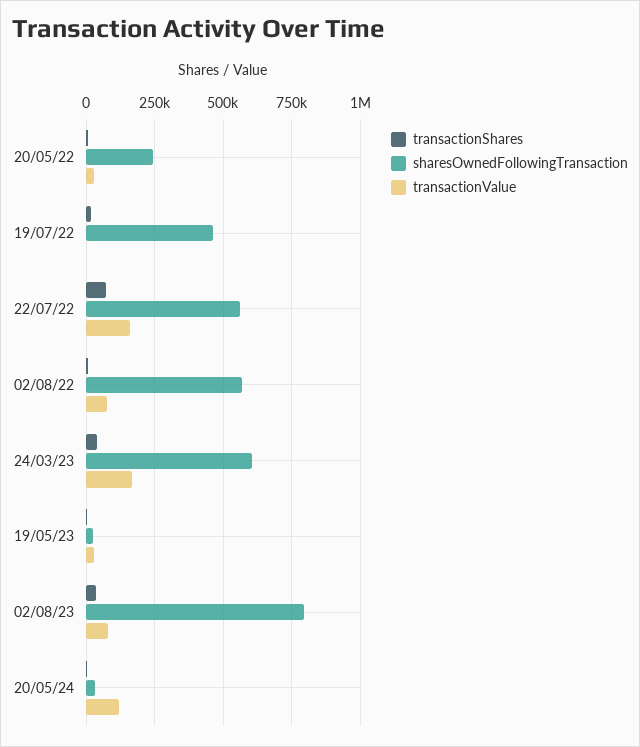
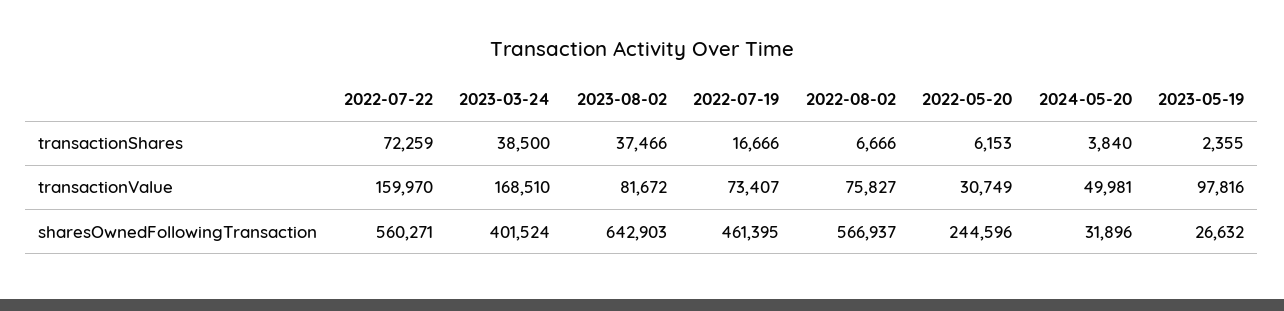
transactionValue, 19/07/22: 0 -> 73407
sharesOwnedFollowingTransaction, 24/03/23: 600000 -> 401524
transactionValue, 19/05/23: 25000 -> 97816
sharesOwnedFollowingTransaction, 02/08/23: 800000 -> 642903
transactionValue, 20/05/24: 125000 -> 49981

